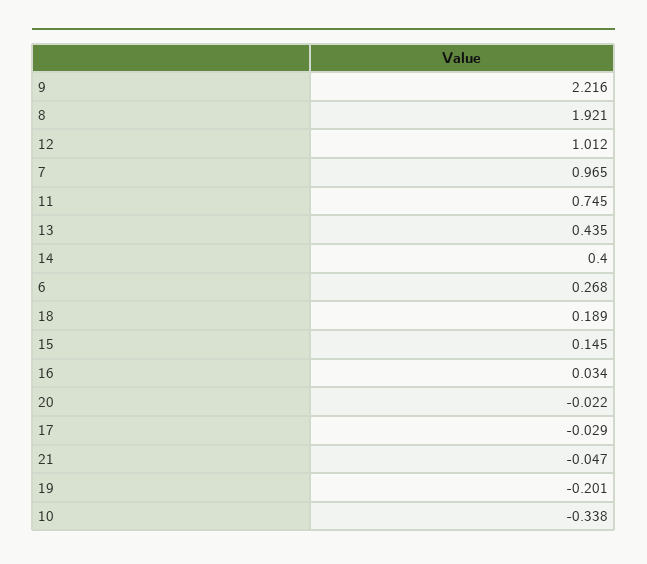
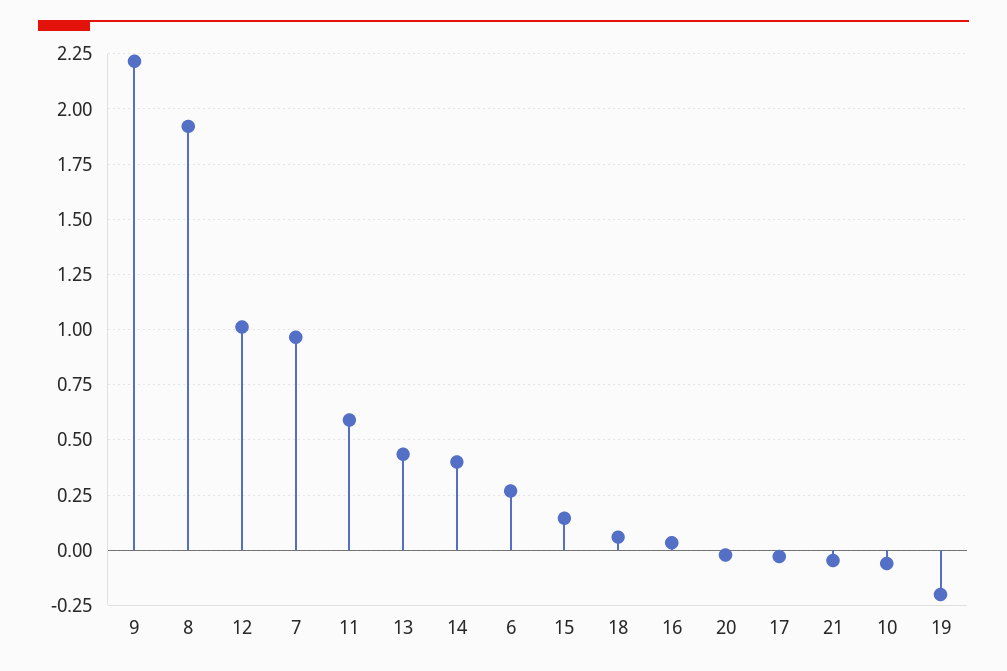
11: 0.745 -> 0.6
18: 0.189 -> 0.05
10: -0.338 -> -0.05

